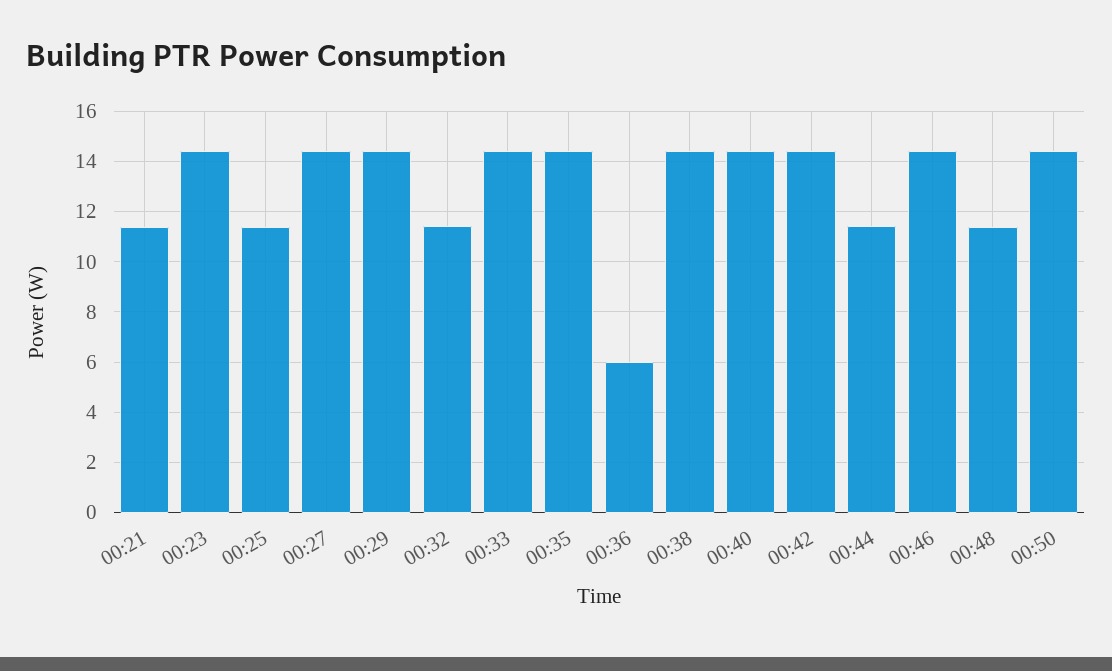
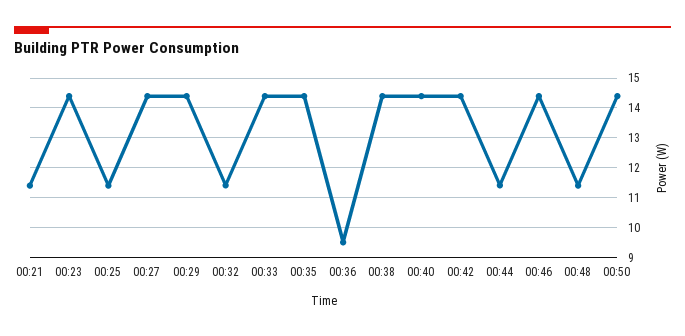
00:36: 6 -> 9.5

